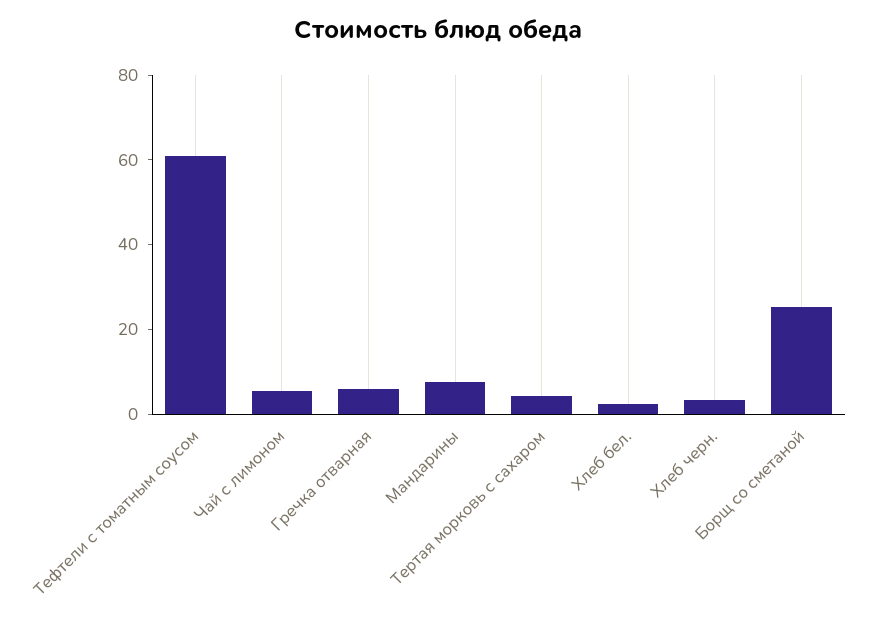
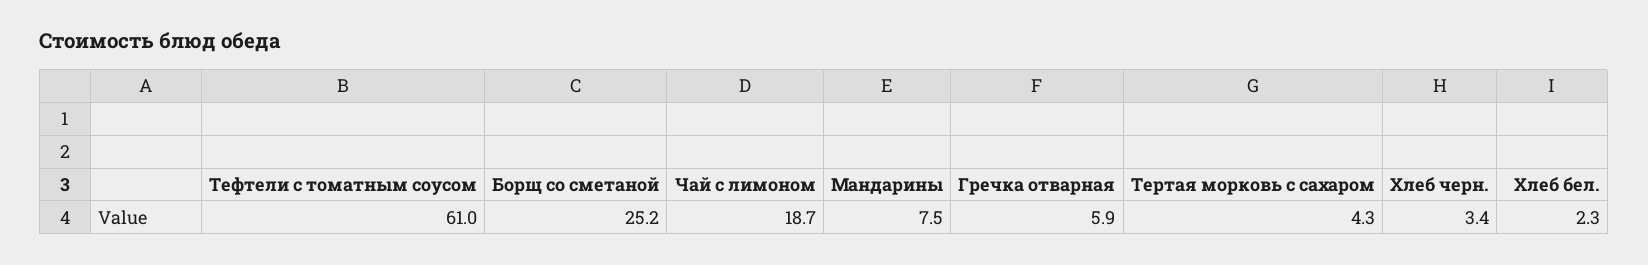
Чай с лимоном: 5 -> 18.7

